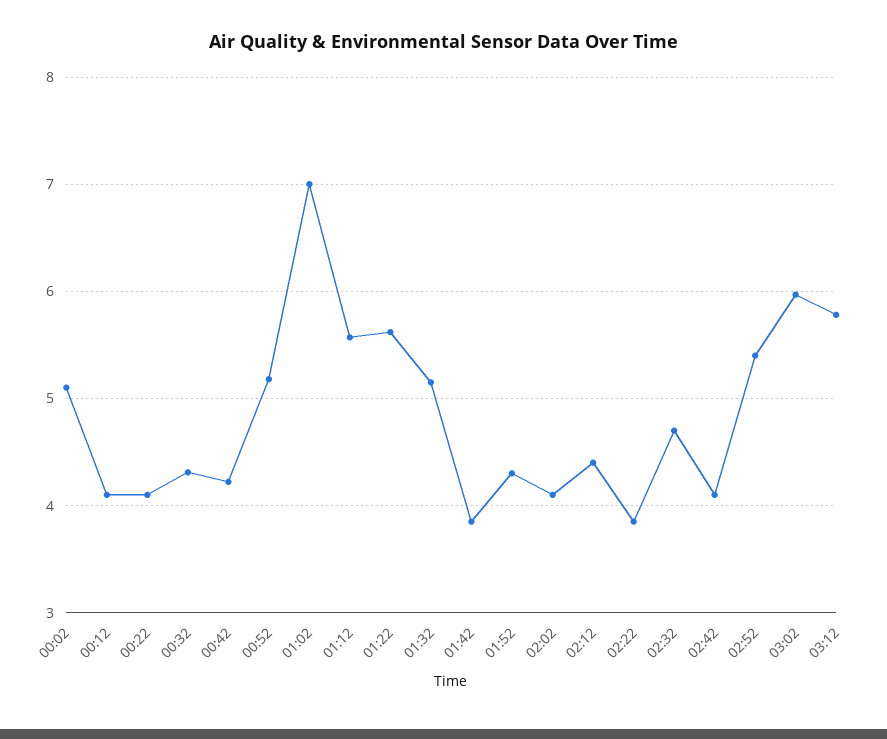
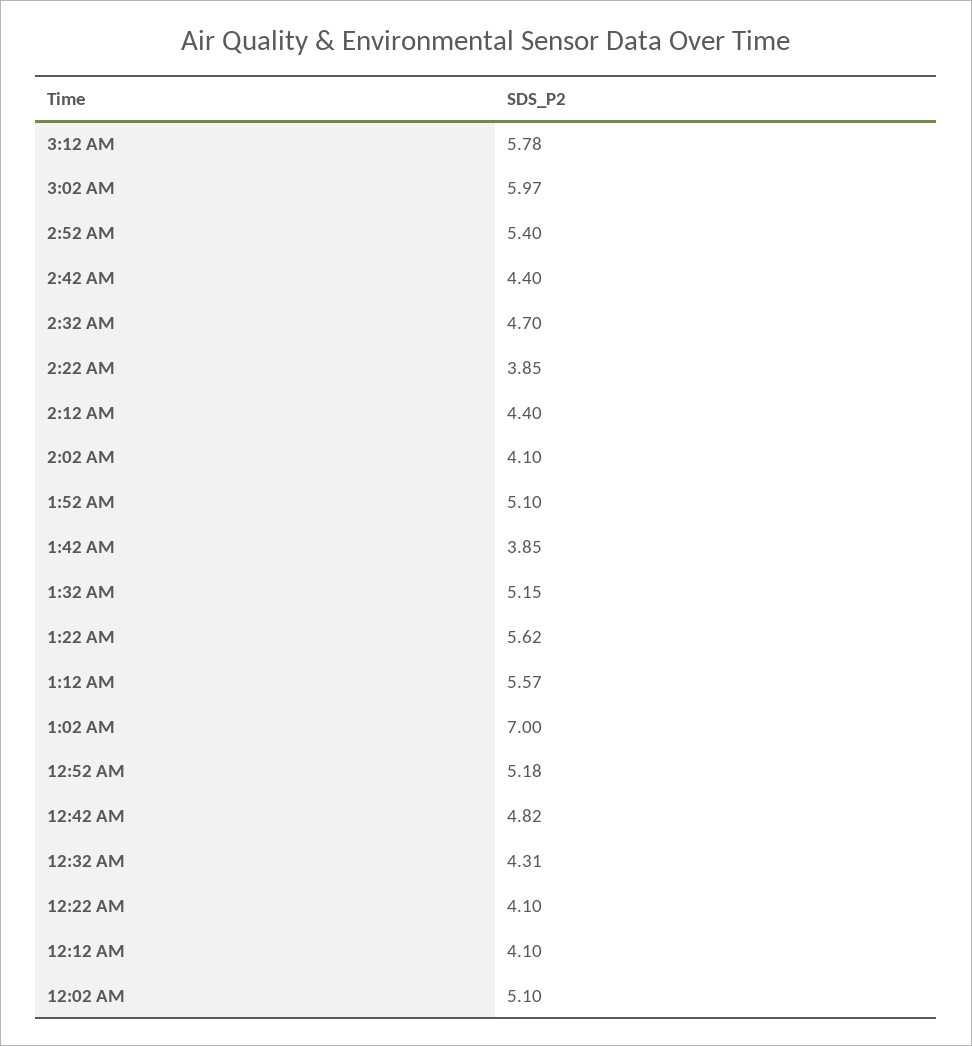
00:42: 4.2 -> 4.82
01:52: 4.3 -> 5.1
02:42: 4.1 -> 4.4

